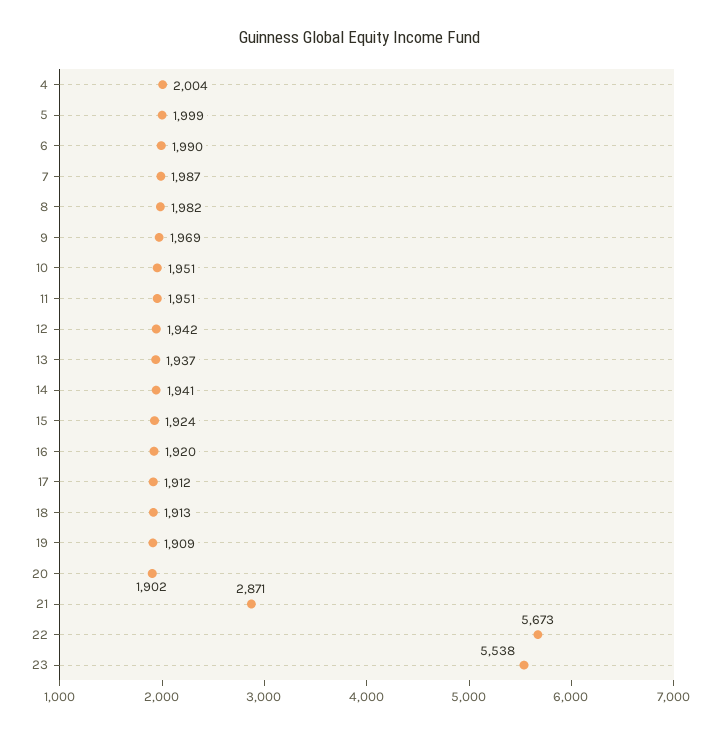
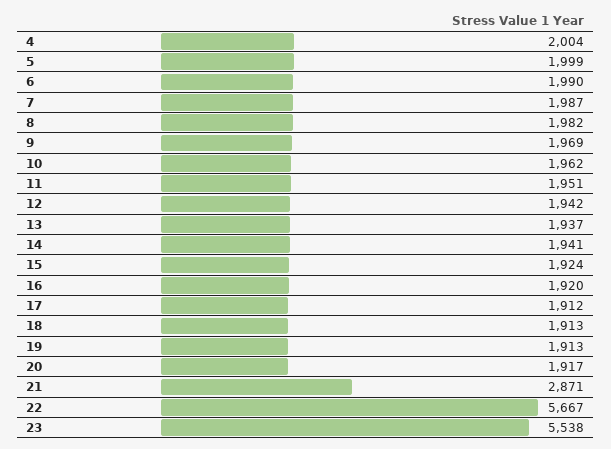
10: 1951 -> 1962
19: 1909 -> 1913
20: 1902 -> 1917
22: 5673 -> 5667

